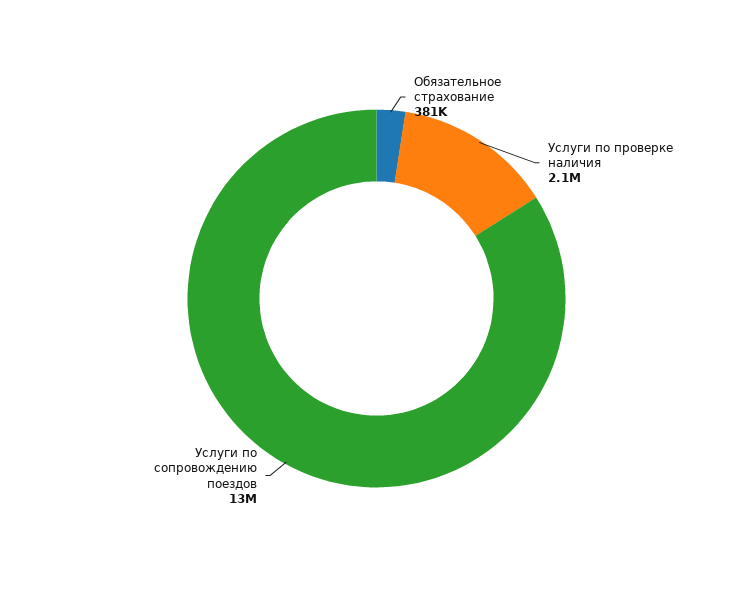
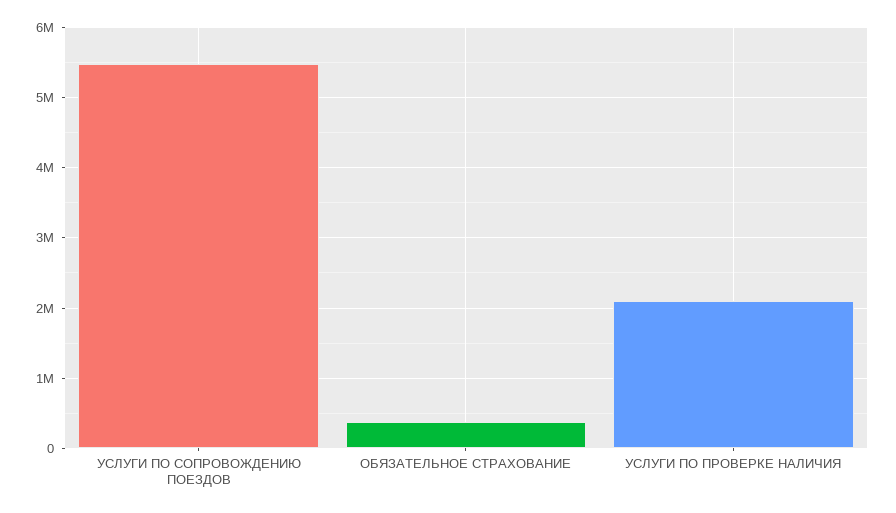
Услуги по сопровождению поездов: 13000000 -> 5500000

